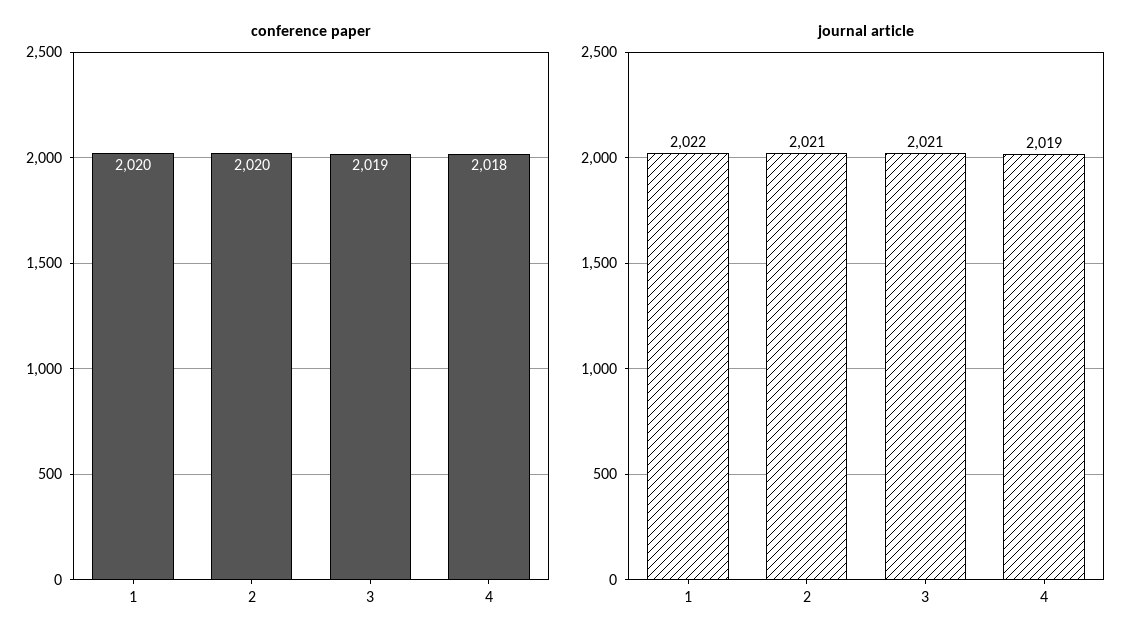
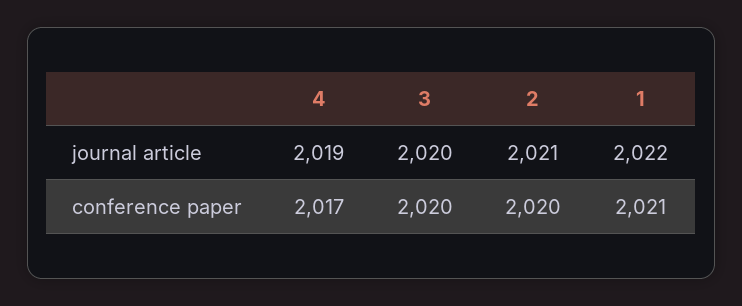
conference paper, 1: 2020 -> 2021
conference paper, 3: 2019 -> 2020
conference paper, 4: 2018 -> 2017
journal article, 3: 2021 -> 2020

